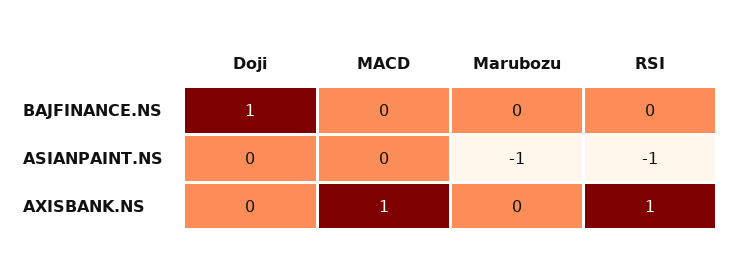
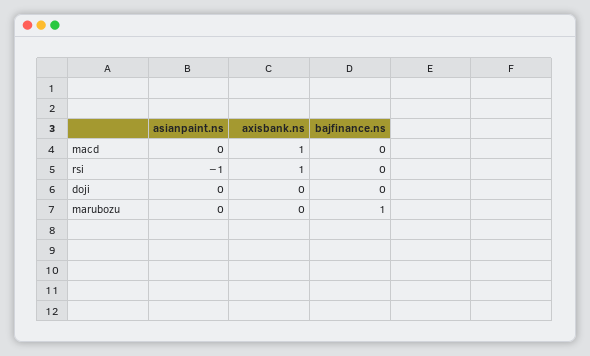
Doji, BAJFINANCE.NS: 1 -> 0
Marubozu, BAJFINANCE.NS: 0 -> 1
Marubozu, ASIANPAINT.NS: -1 -> 0

